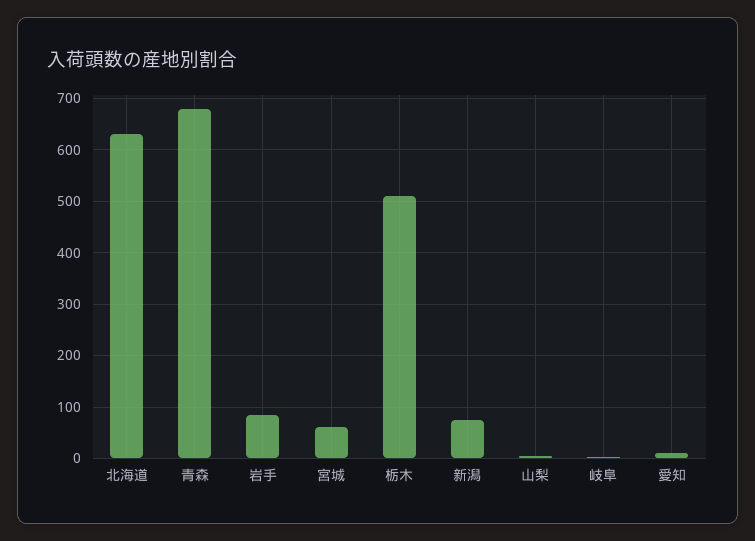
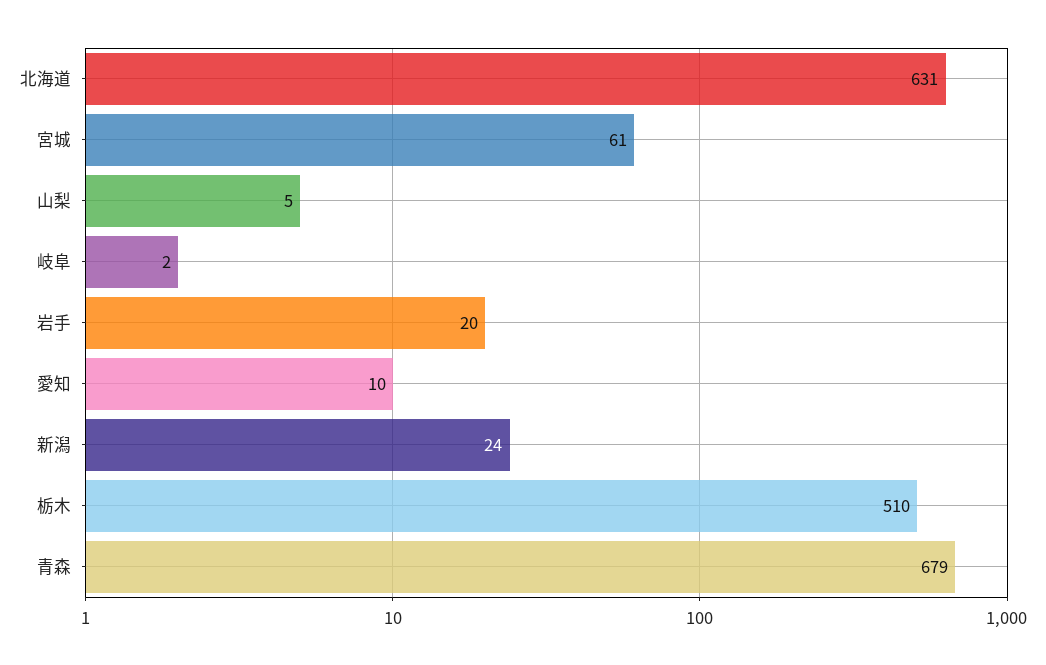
岩手: 80 -> 20
新潟: 80 -> 24

